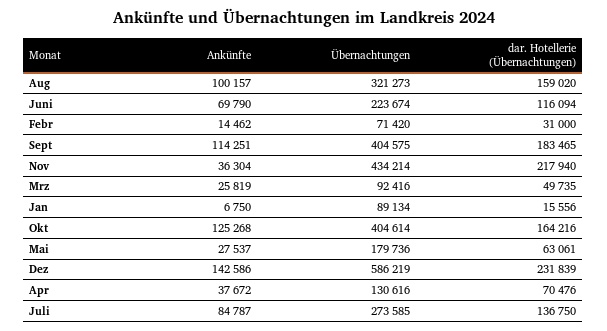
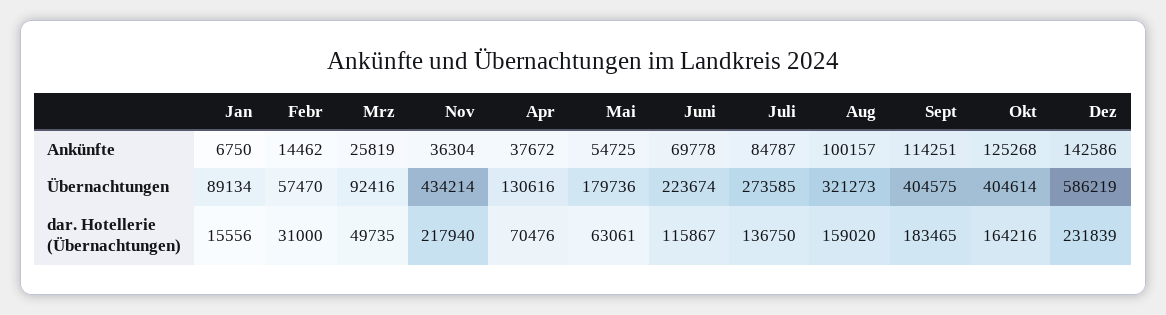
Ankünfte, Juni: 69790 -> 69778
dar. Hotellerie (Übernachtungen), Juni: 116094 -> 115867
Übernachtungen, Febr: 71420 -> 57470
Ankünfte, Mai: 27537 -> 54725

